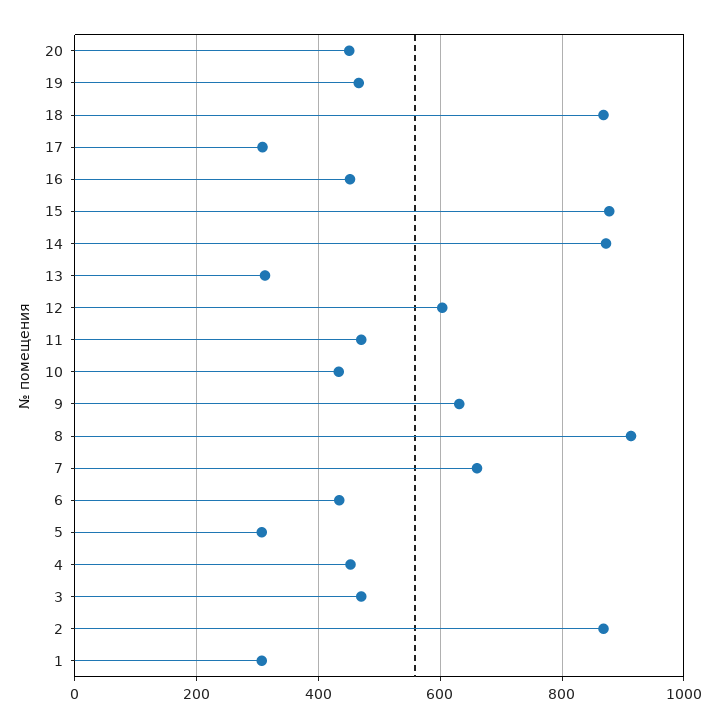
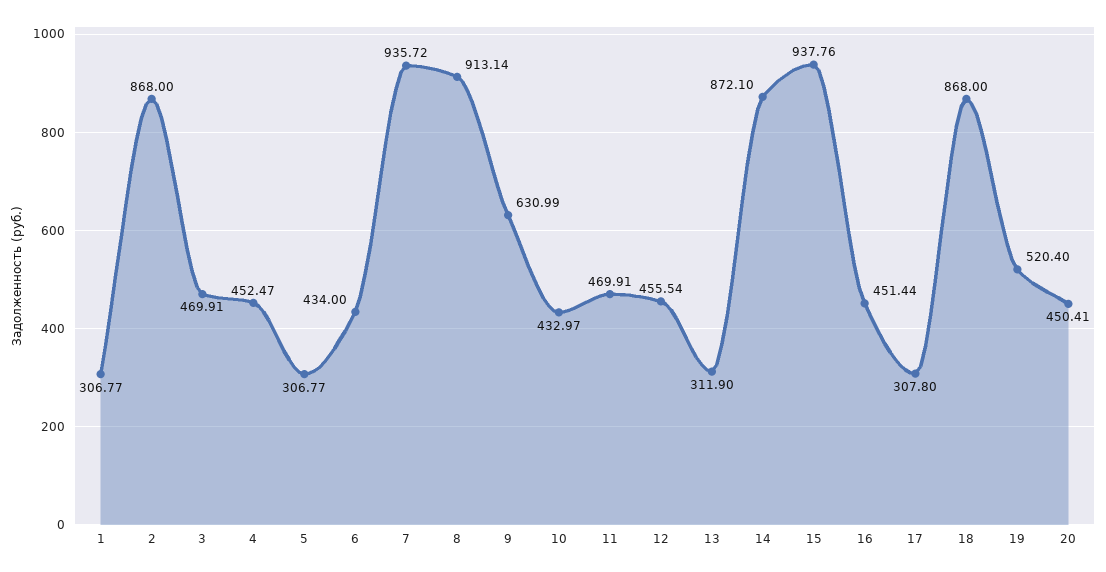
19: 460 -> 520.4
15: 880 -> 937.76
12: 600 -> 455.54
7: 660 -> 935.72

